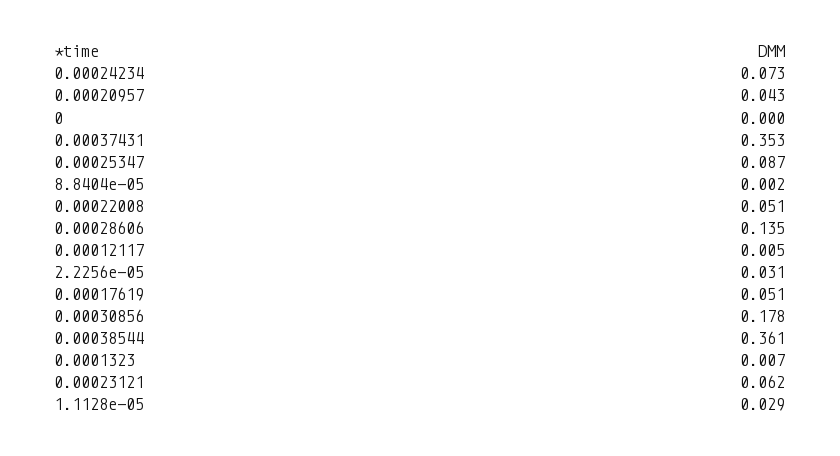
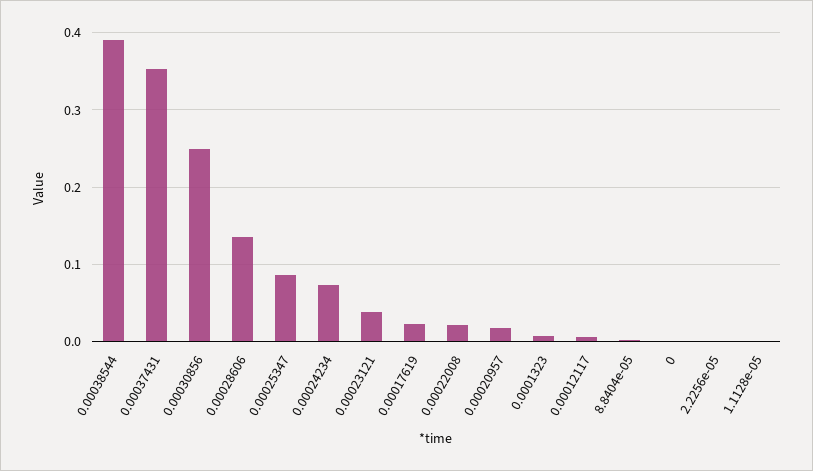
0.00020957: 0.043 -> 0.02
0.00022008: 0.051 -> 0.02
2.2256e-05: 0.031 -> 0
0.00017619: 0.051 -> 0.02
0.00030856: 0.178 -> 0.25
0.00038544: 0.361 -> 0.39
0.00023121: 0.062 -> 0.04
1.1128e-05: 0.029 -> 0

